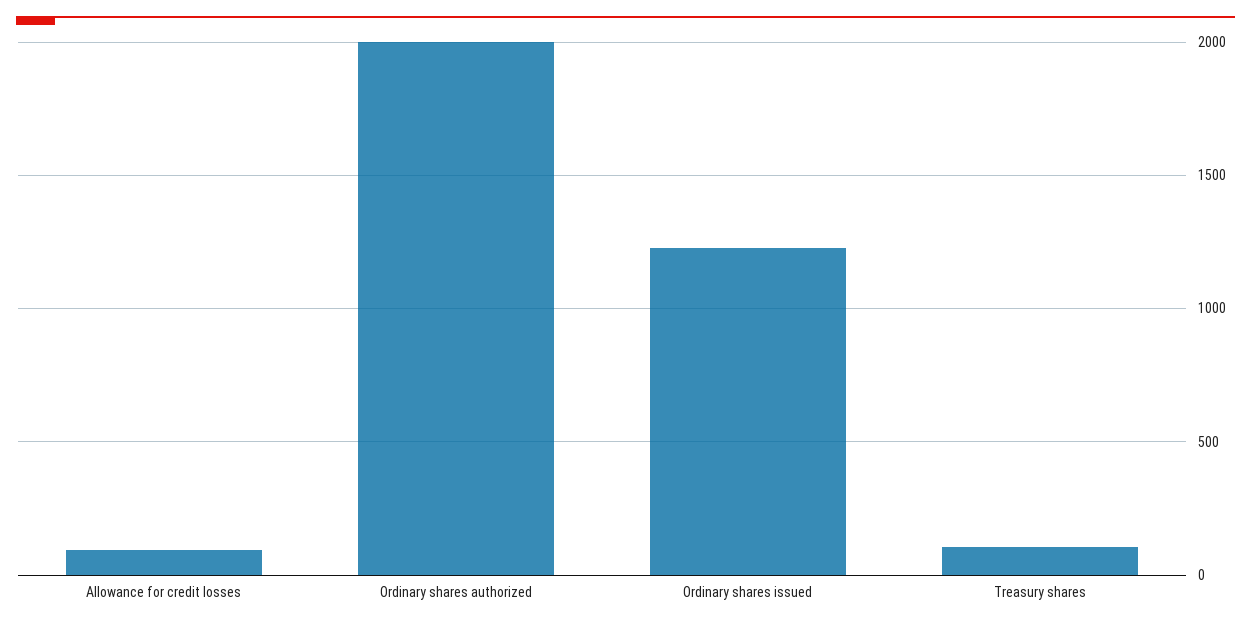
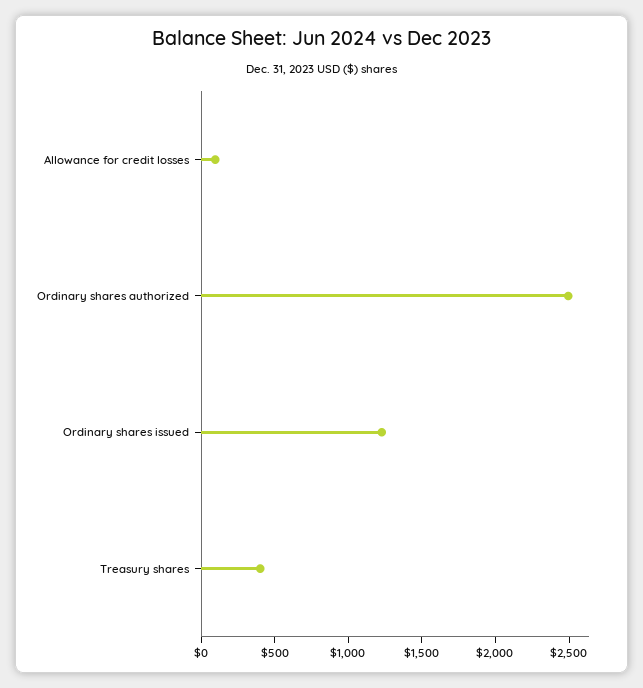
Ordinary shares authorized: 2000 -> 2500
Treasury shares: 100 -> 400

